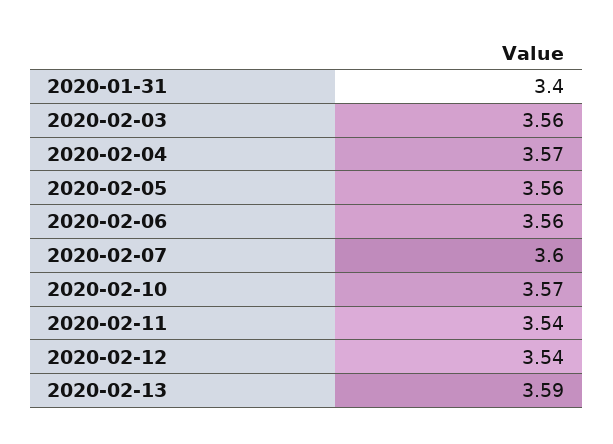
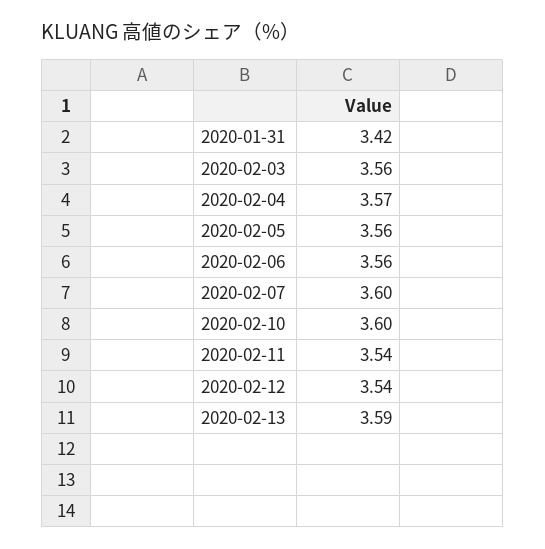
2020-01-31: 3.4 -> 3.42
2020-02-10: 3.57 -> 3.6

